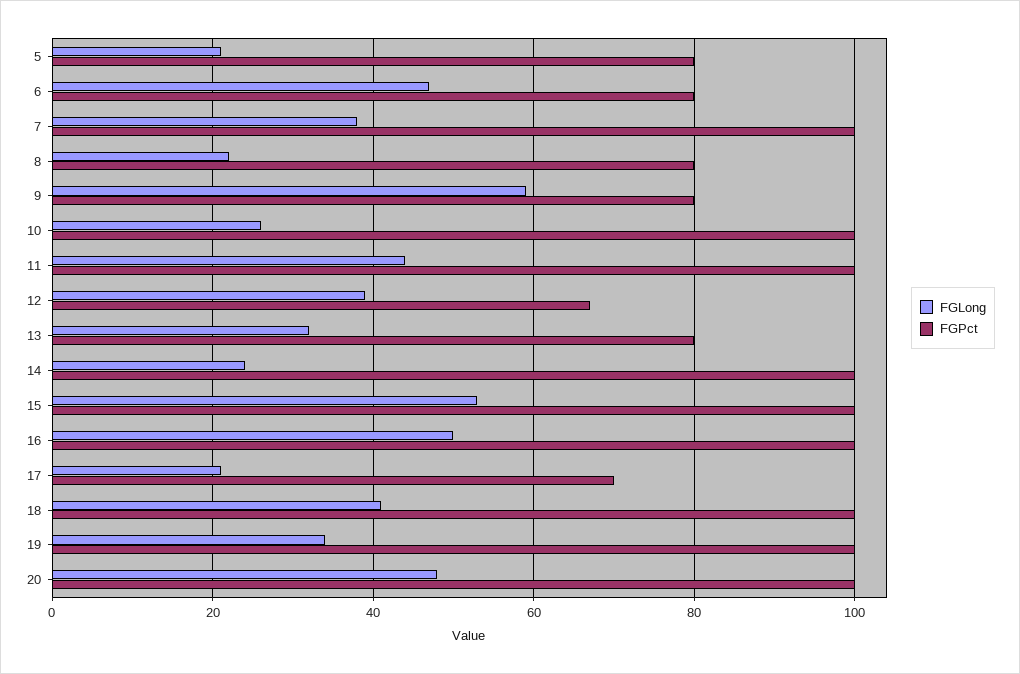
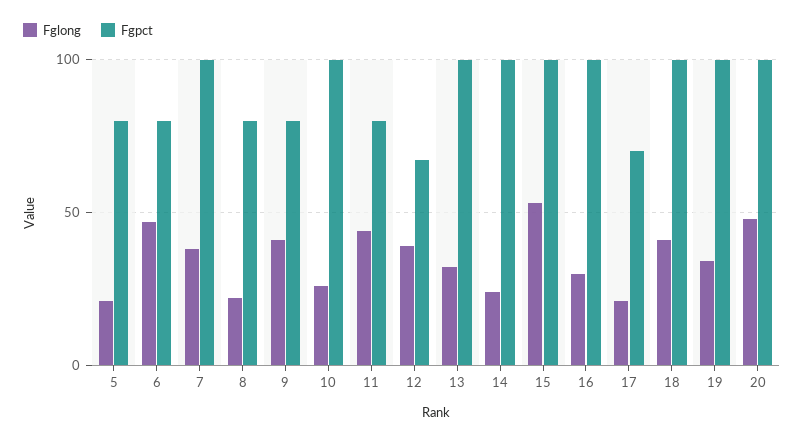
FGLong, 9: 60 -> 40
FGPct, 11: 100 -> 80
FGPct, 13: 80 -> 100
FGLong, 16: 50 -> 30

